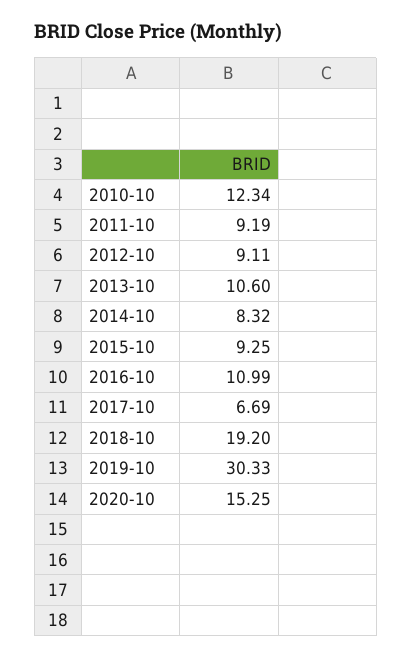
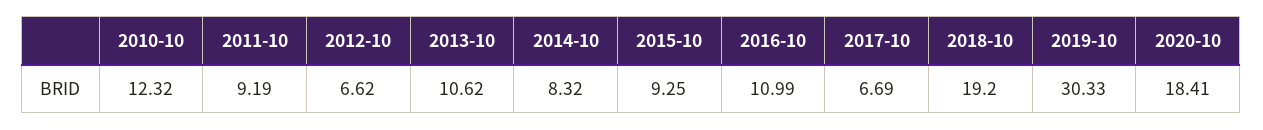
2010-10: 12.34 -> 12.32
2012-10: 9.11 -> 6.62
2013-10: 10.6 -> 10.62
2020-10: 15.25 -> 18.41

